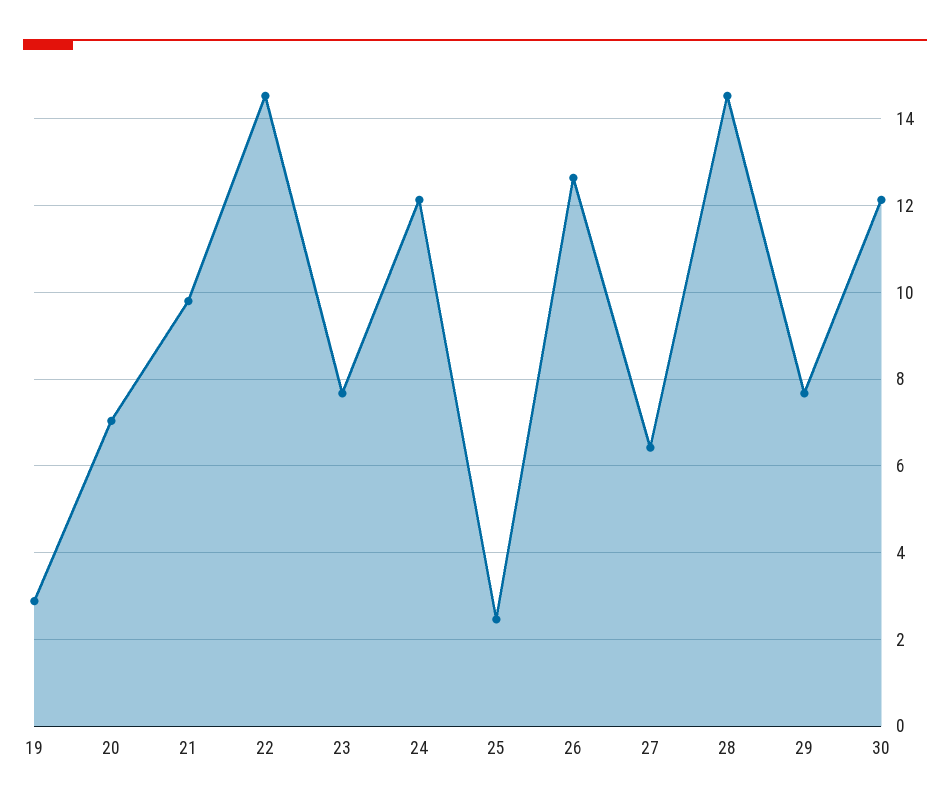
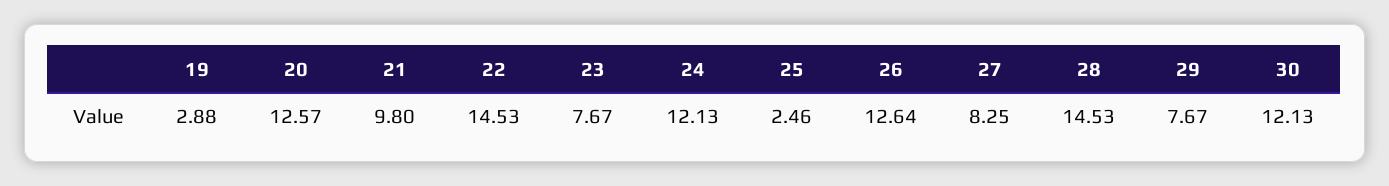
20: 7 -> 12.57
27: 6.4 -> 8.25

